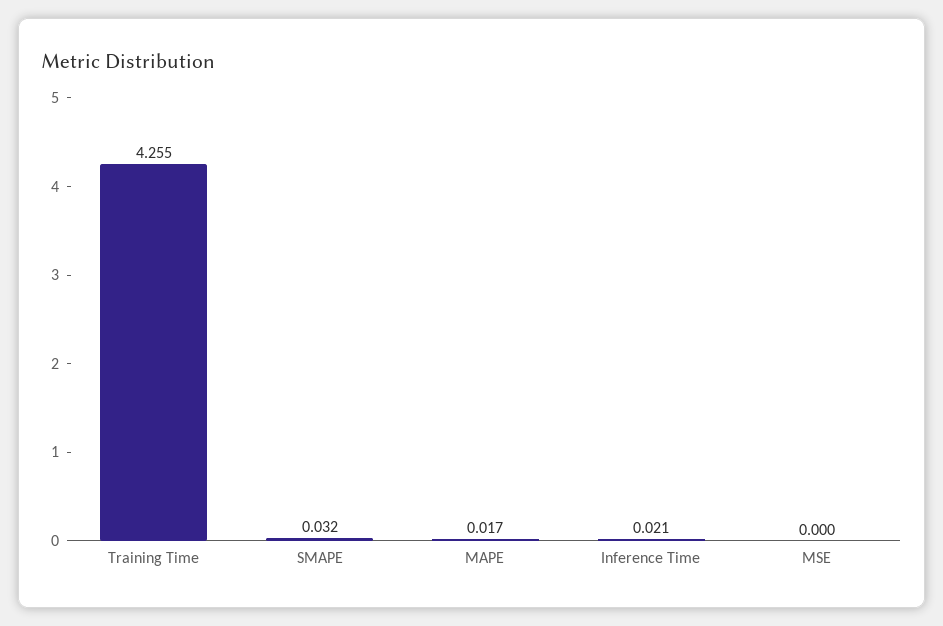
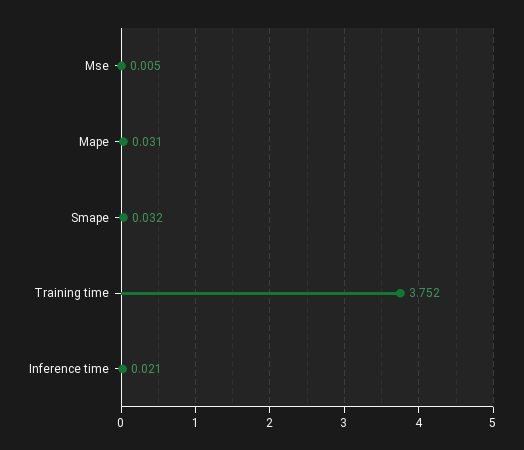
Training Time: 4.255 -> 3.752
MAPE: 0.017 -> 0.031
MSE: 0 -> 0.005

